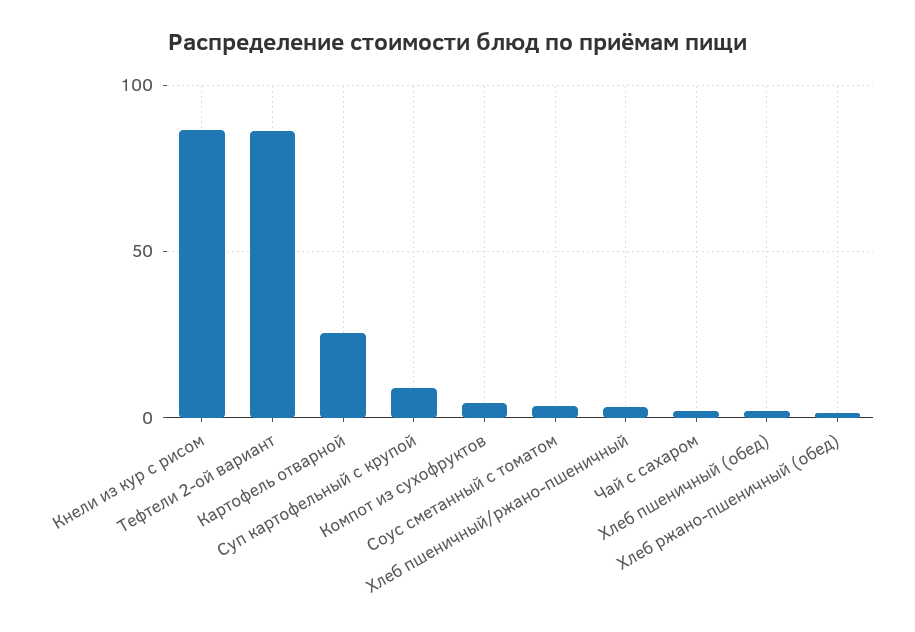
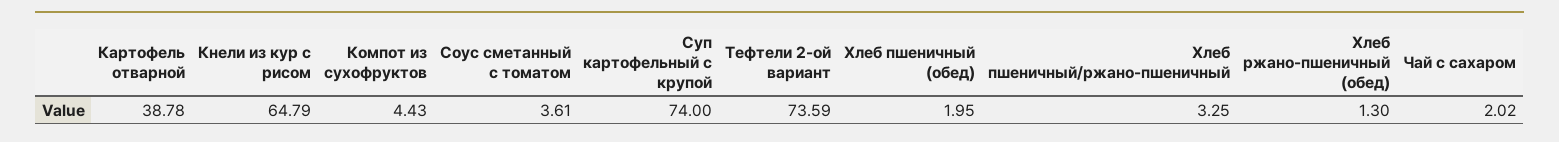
Кнели из кур с рисом: 85 -> 64.79
Тефтели 2-ой вариант: 85 -> 73.59
Картофель отварной: 25 -> 38.78
Суп картофельный с крупой: 10 -> 74

